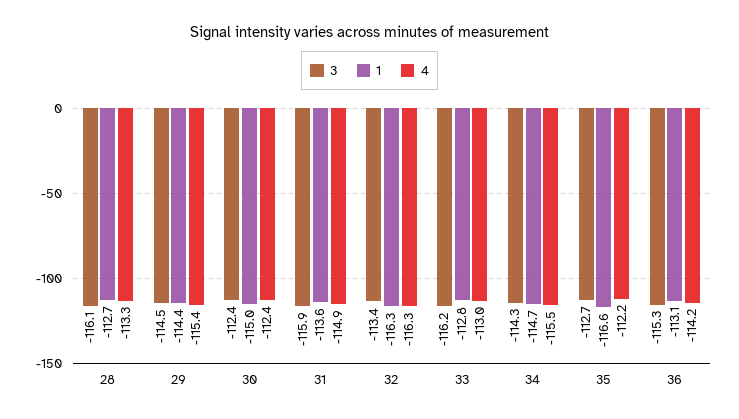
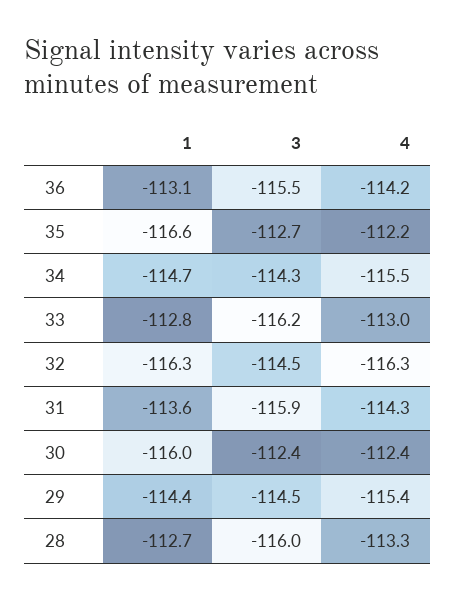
3, 28: -116.1 -> -116
1, 30: -115 -> -116
4, 31: -114.9 -> -114.3
3, 32: -113.4 -> -114.5
3, 36: -115.3 -> -115.5

